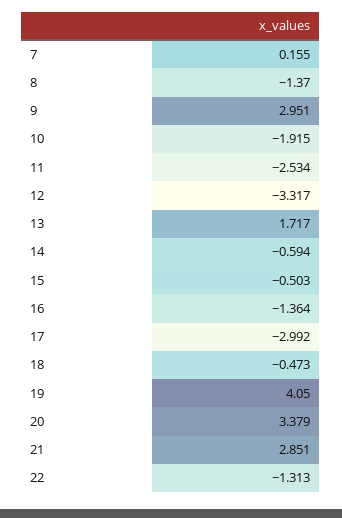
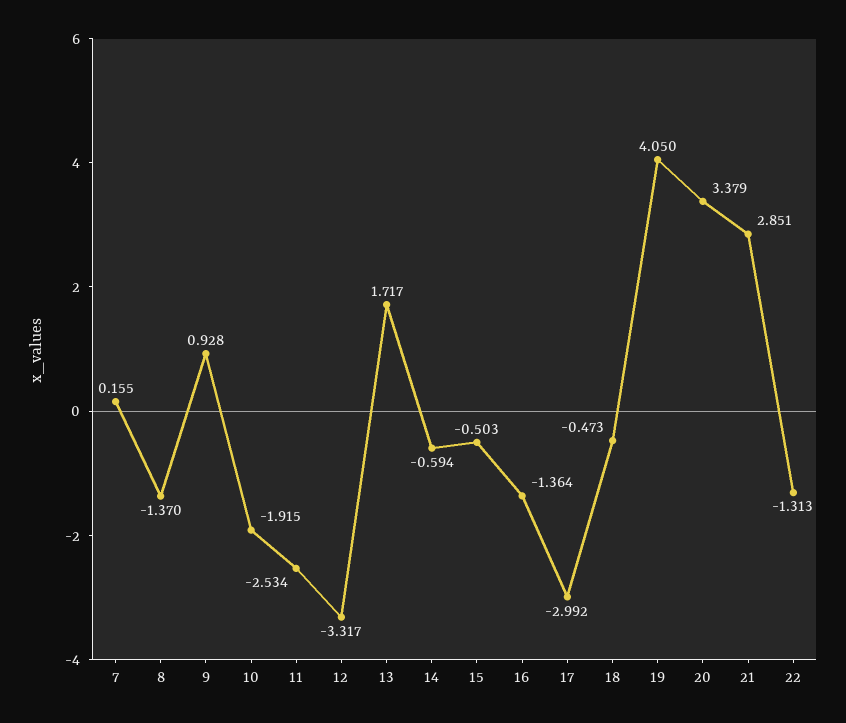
9: 2.951 -> 0.928

